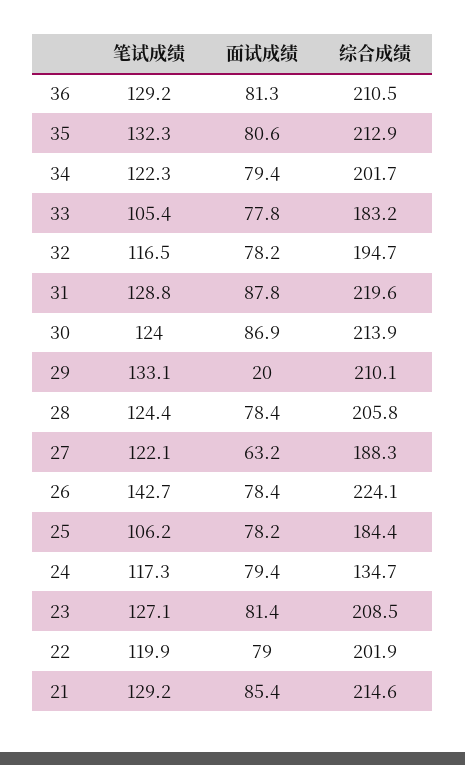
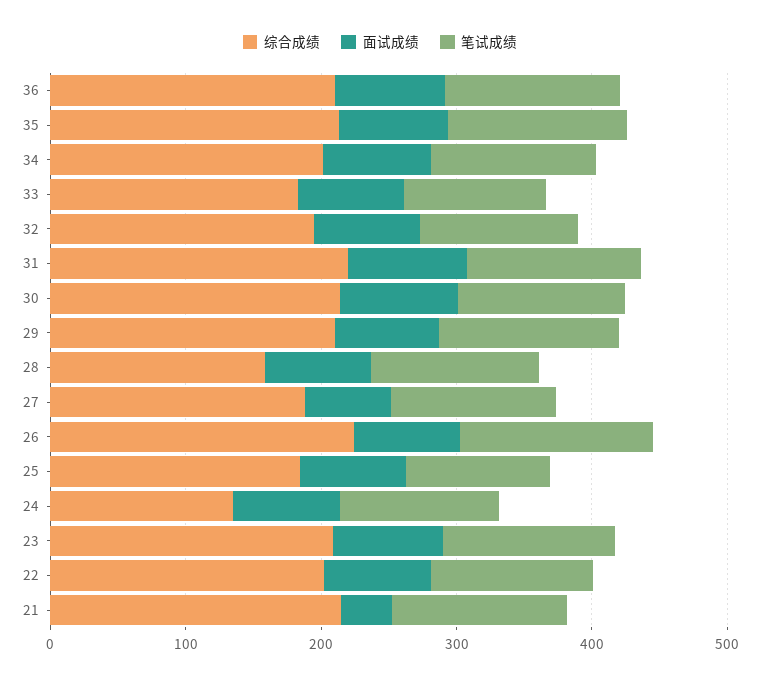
面试成绩, 29: 20 -> 80
综合成绩, 28: 205.8 -> 160
面试成绩, 21: 85.4 -> 40

